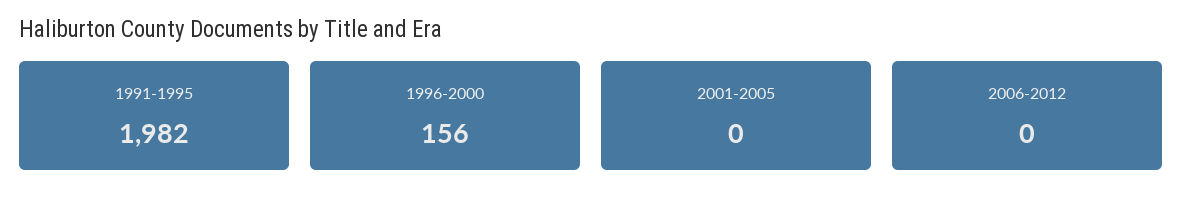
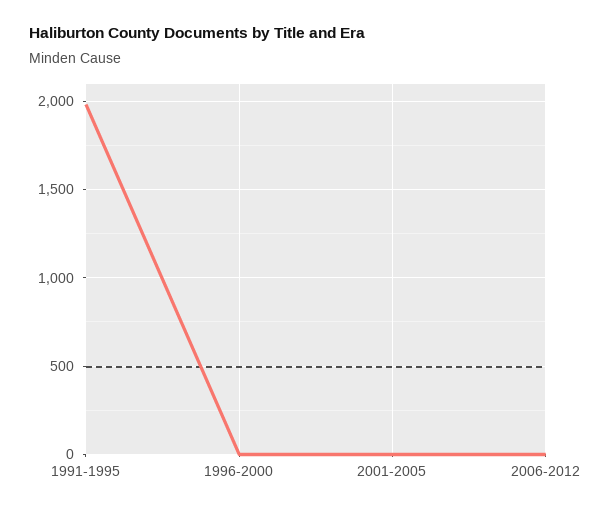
1996-2000: 156 -> 0

